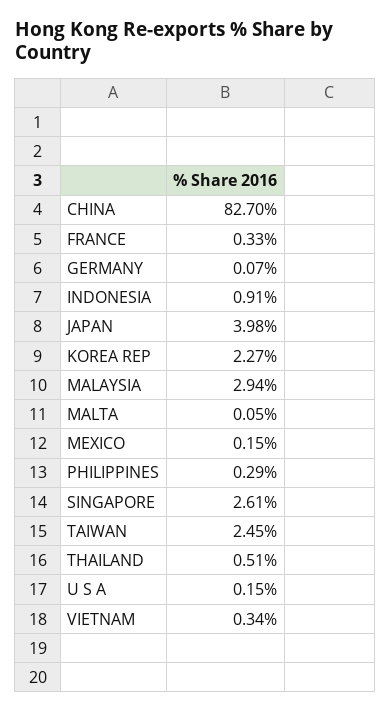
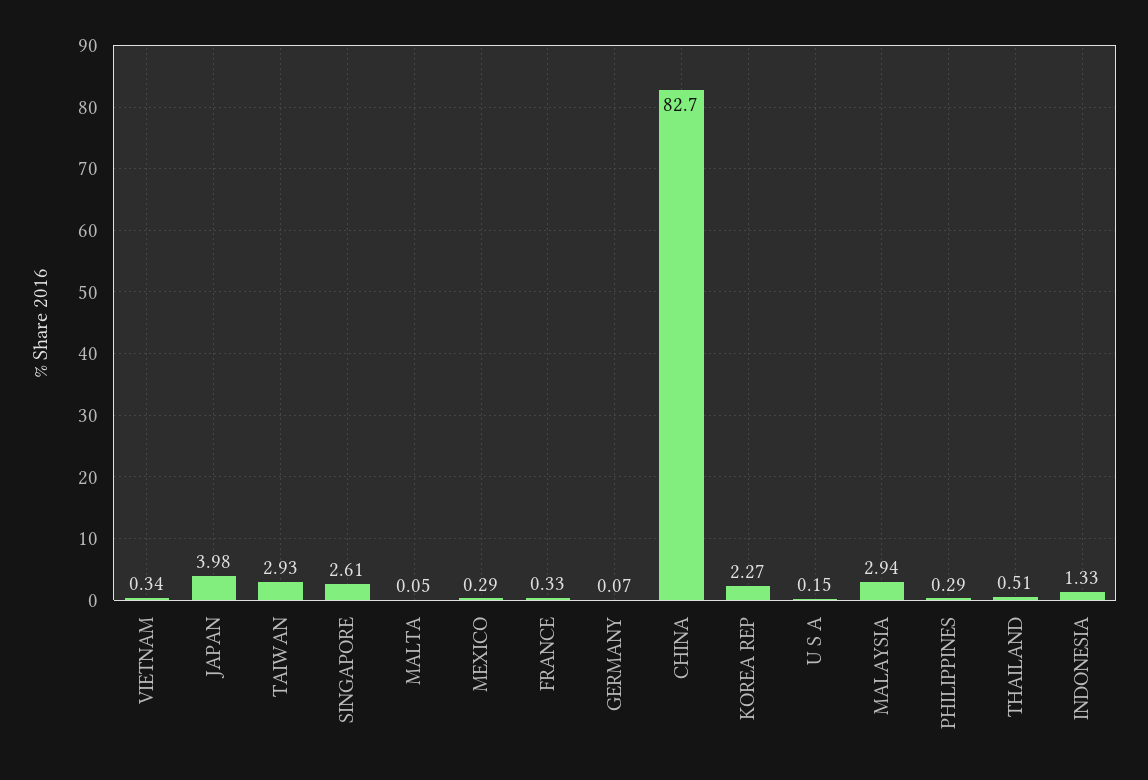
INDONESIA: 0.91 -> 1.33
MEXICO: 0.15 -> 0.29
TAIWAN: 2.45 -> 2.93

